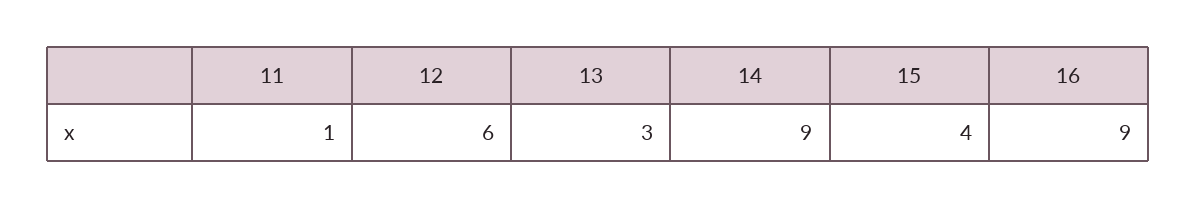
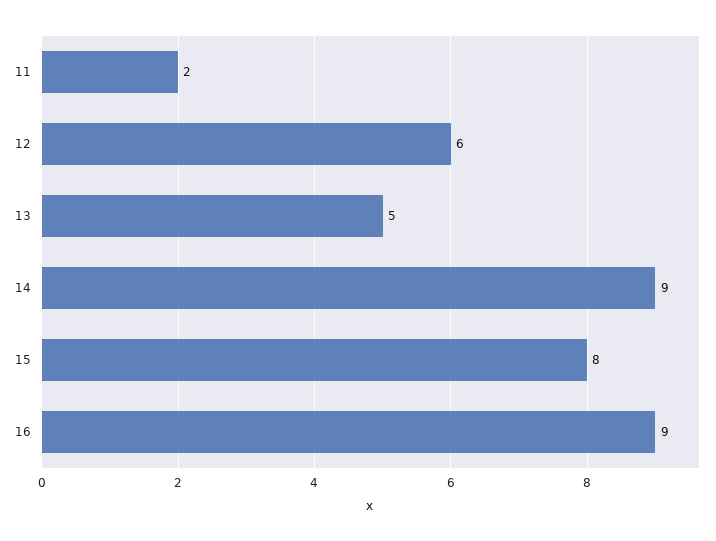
11: 1 -> 2
13: 3 -> 5
15: 4 -> 8

